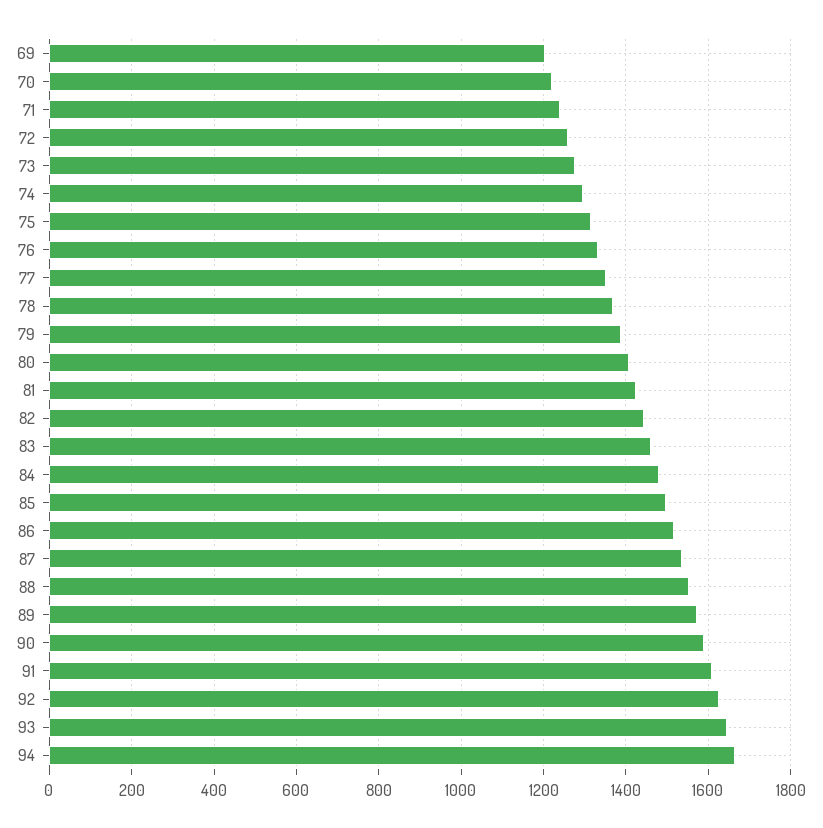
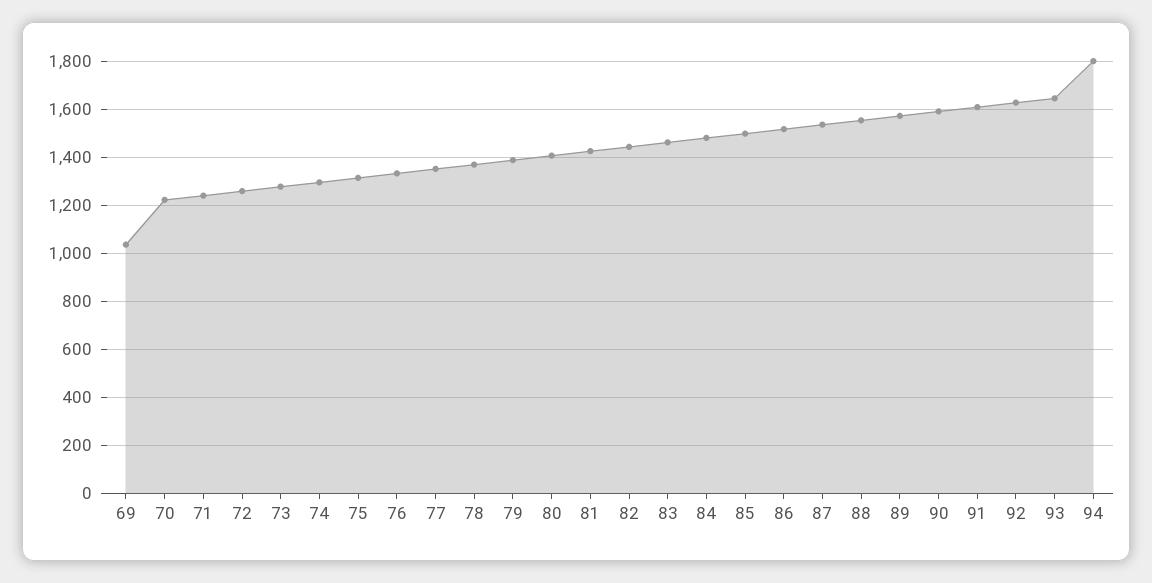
69: 1200 -> 1050
94: 1660 -> 1800

